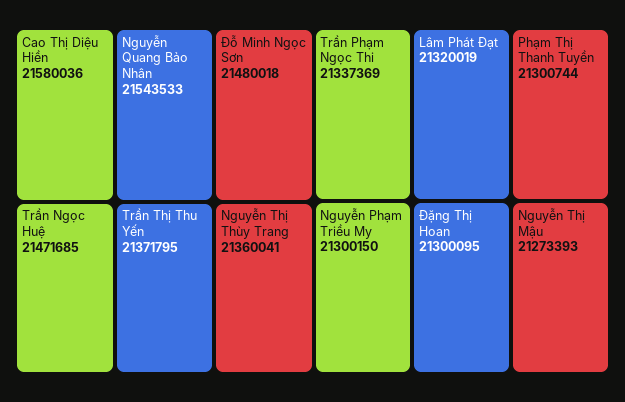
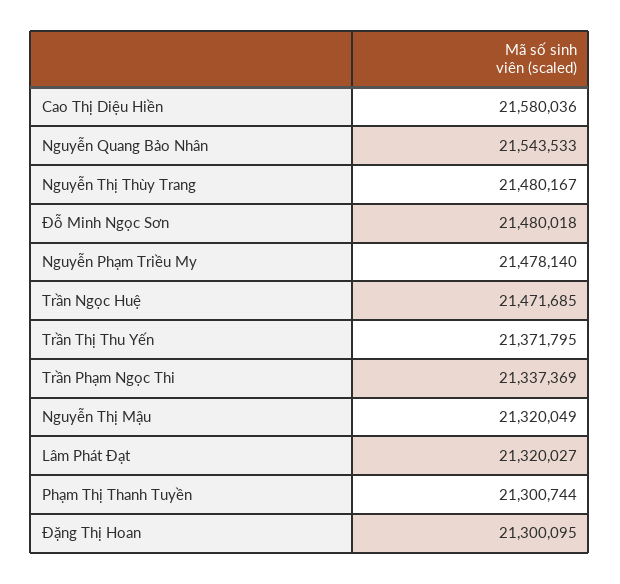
Nguyễn Thị Thùy Trang: 21360041 -> 21480167
Lâm Phát Đạt: 21320019 -> 21320027
Nguyễn Phạm Triều My: 21300150 -> 21478140
Nguyễn Thị Mậu: 21273393 -> 21320049

